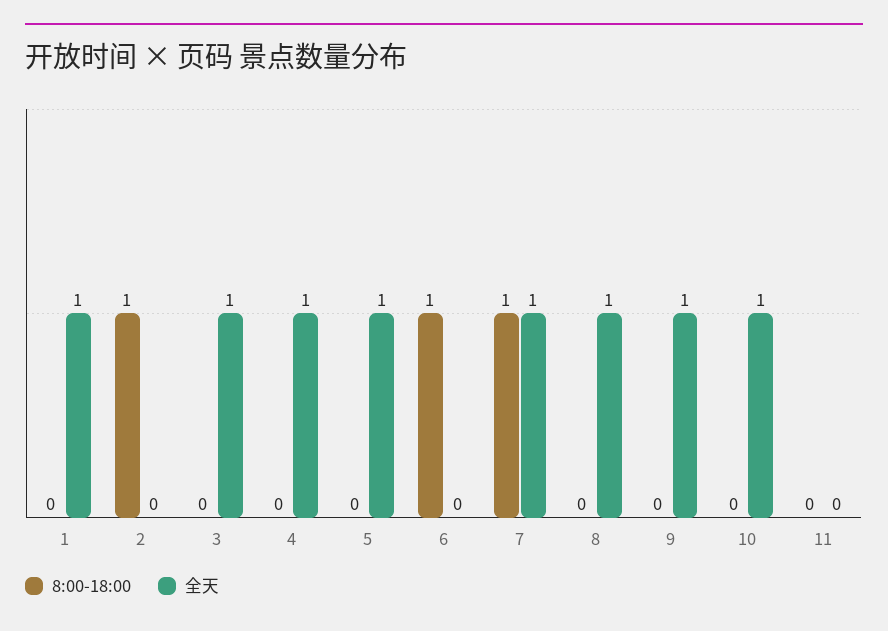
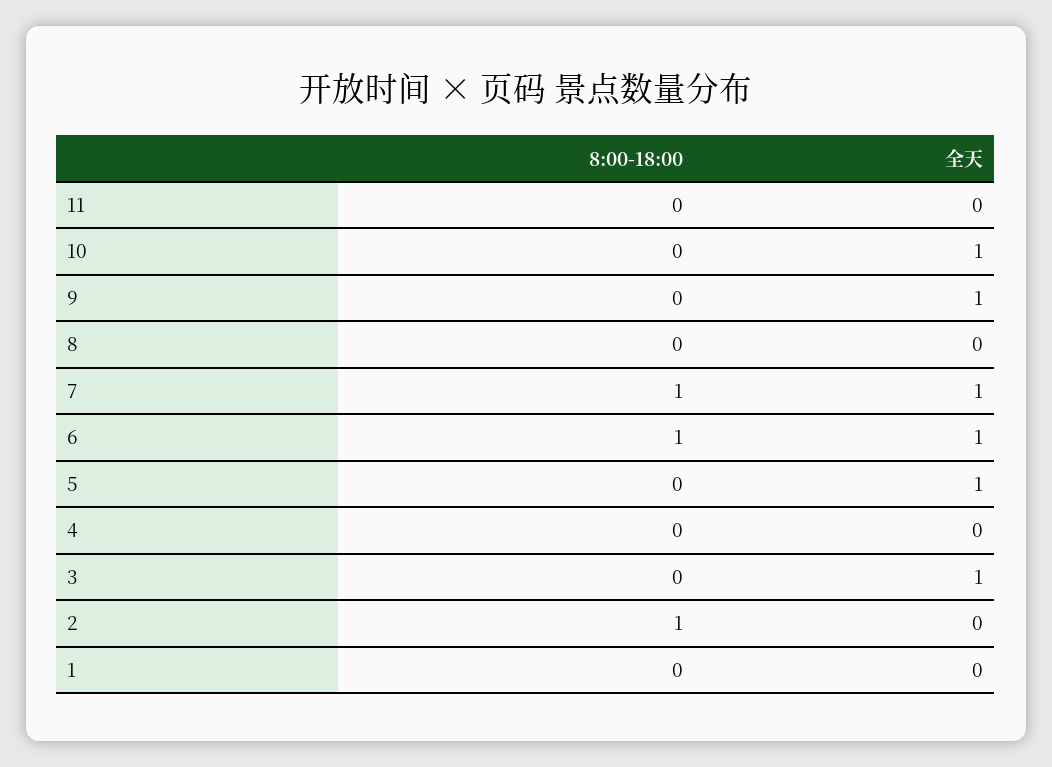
全天, 1: 1 -> 0
全天, 4: 1 -> 0
全天, 6: 0 -> 1
全天, 8: 1 -> 0

